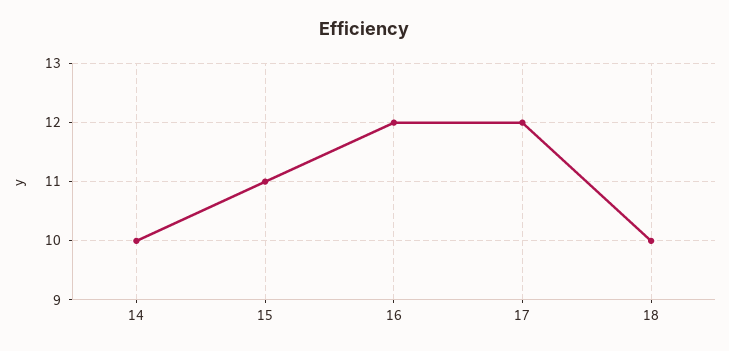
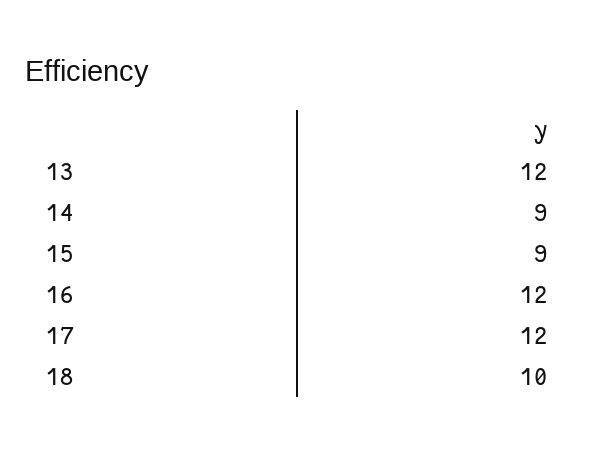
14: 10 -> 9
15: 11 -> 9
13: none -> 12

